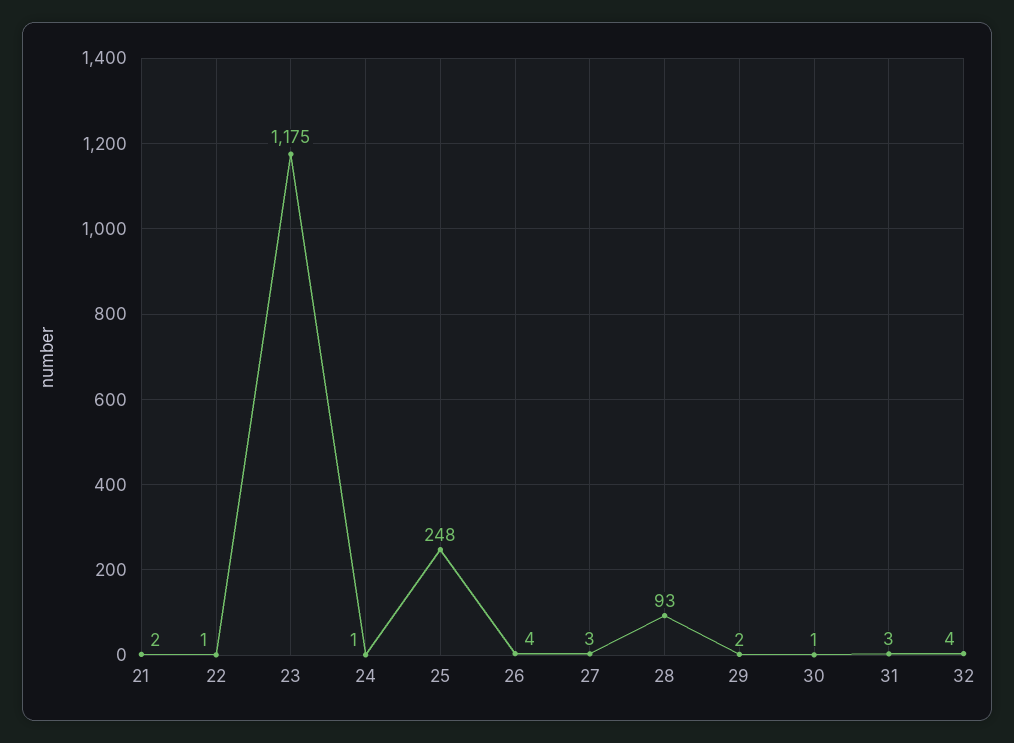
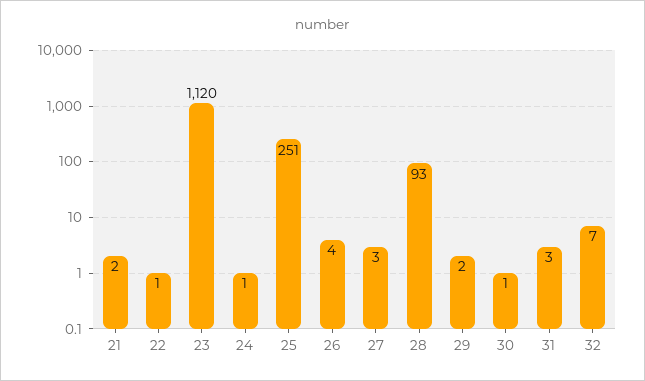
23: 1175 -> 1120
25: 248 -> 251
32: 4 -> 7

